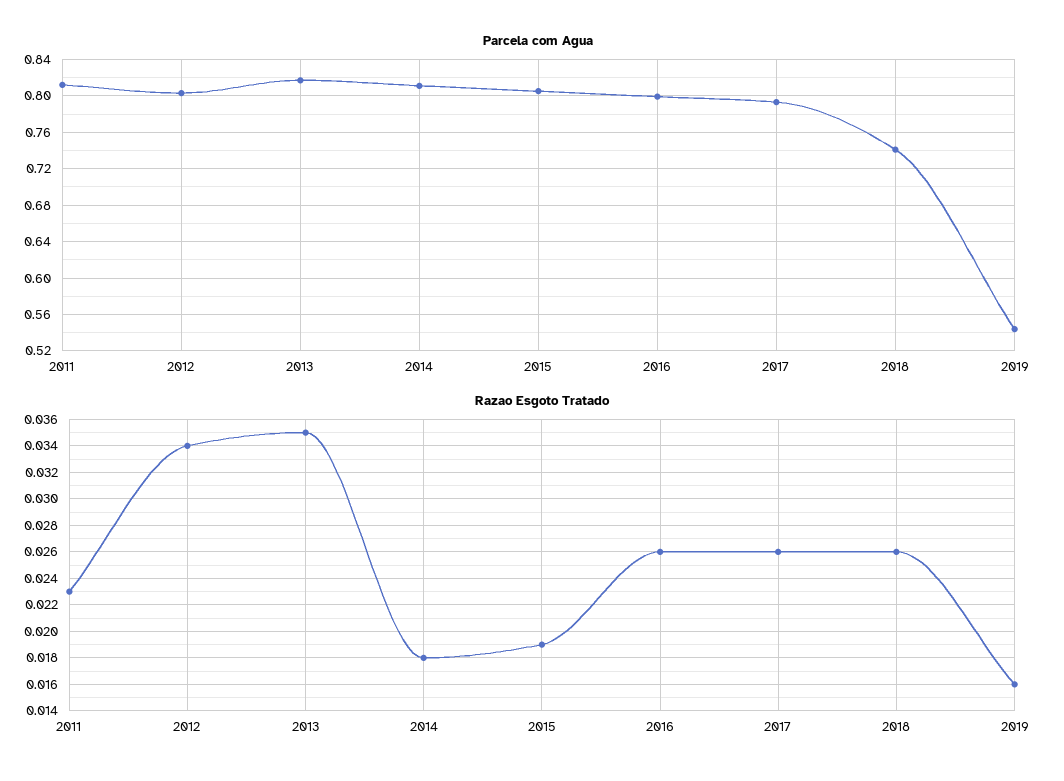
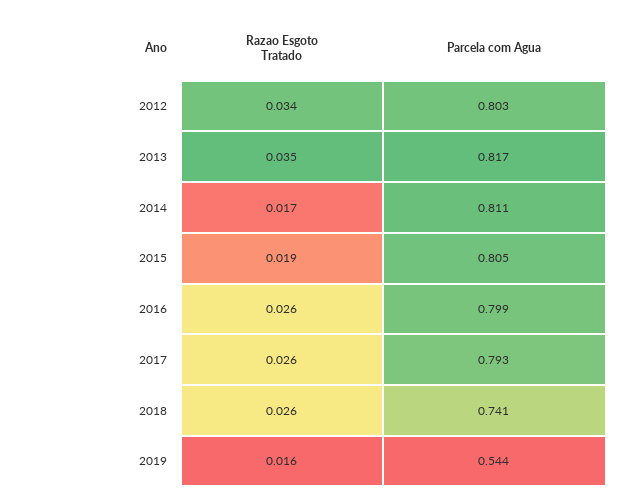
Parcela com Agua, 2011: 0.81 -> none
Razao Esgoto Tratado, 2011: 0.023 -> none
Razao Esgoto Tratado, 2014: 0.018 -> 0.017

